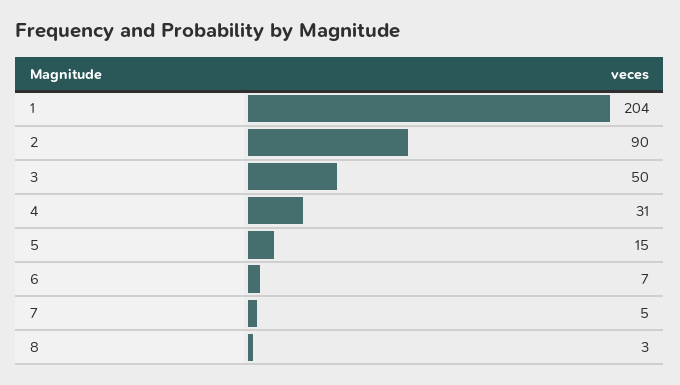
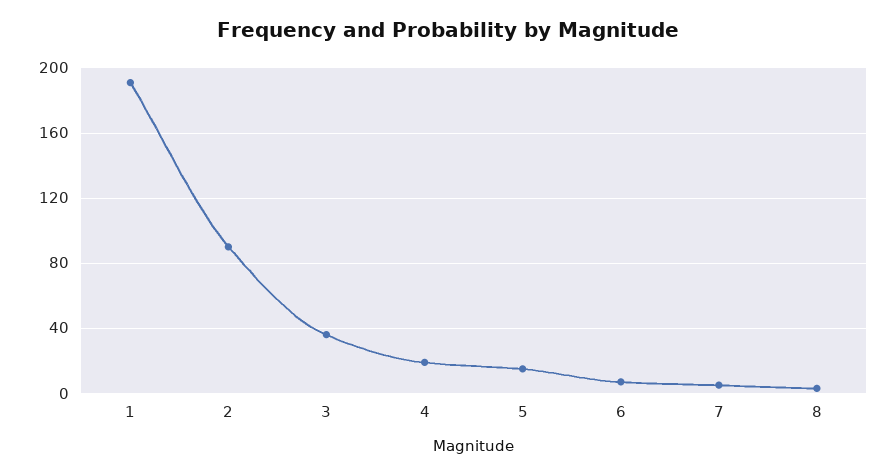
1: 204 -> 190
3: 50 -> 35
4: 31 -> 20

